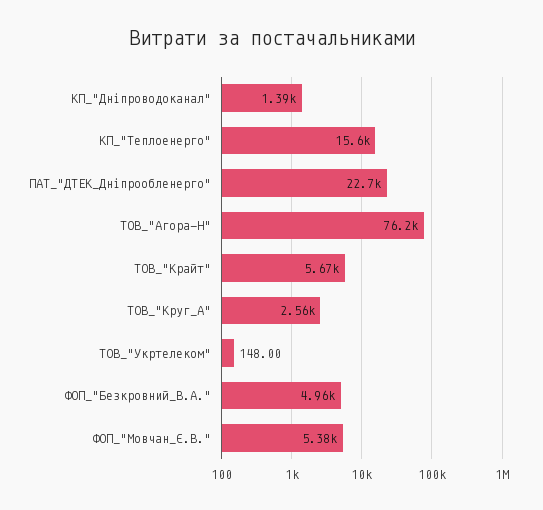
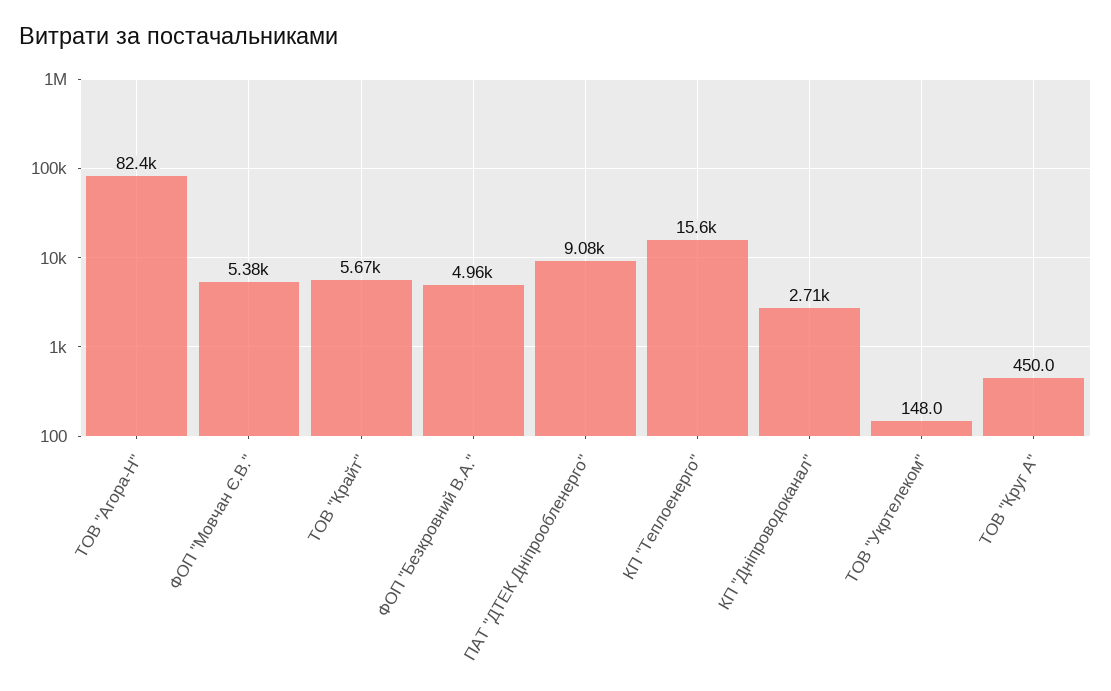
КП_"Дніпроводоканал": 1390 -> 2710
ПАТ_"ДТЕК_Дніпрообленерго": 22700 -> 9080
ТОВ_"Агора-Н": 76200 -> 82400
ТОВ_"Круг_А": 2560 -> 450

